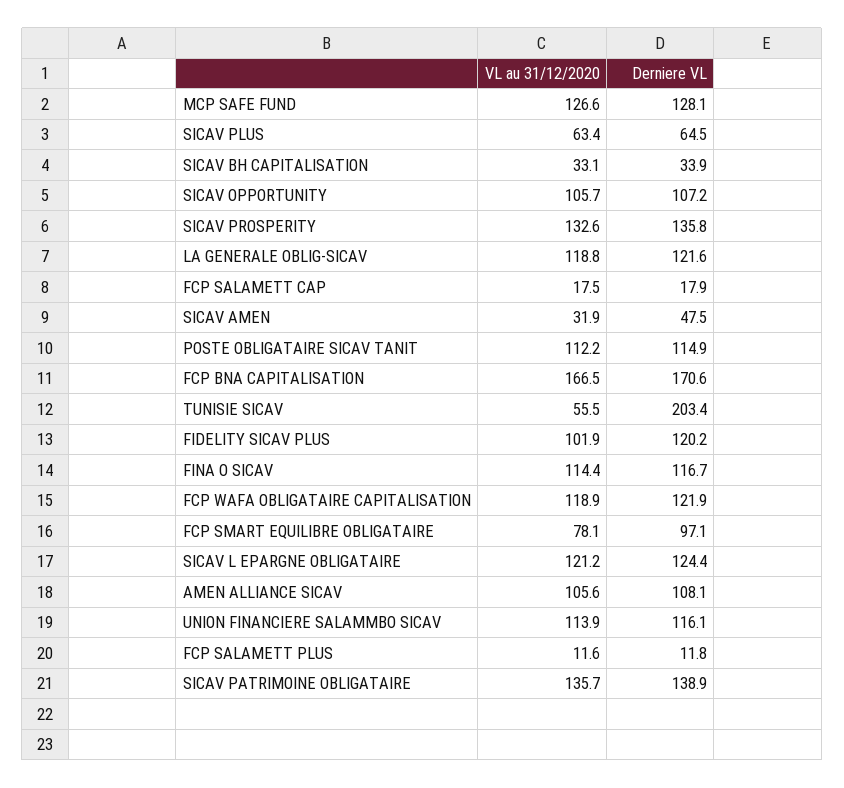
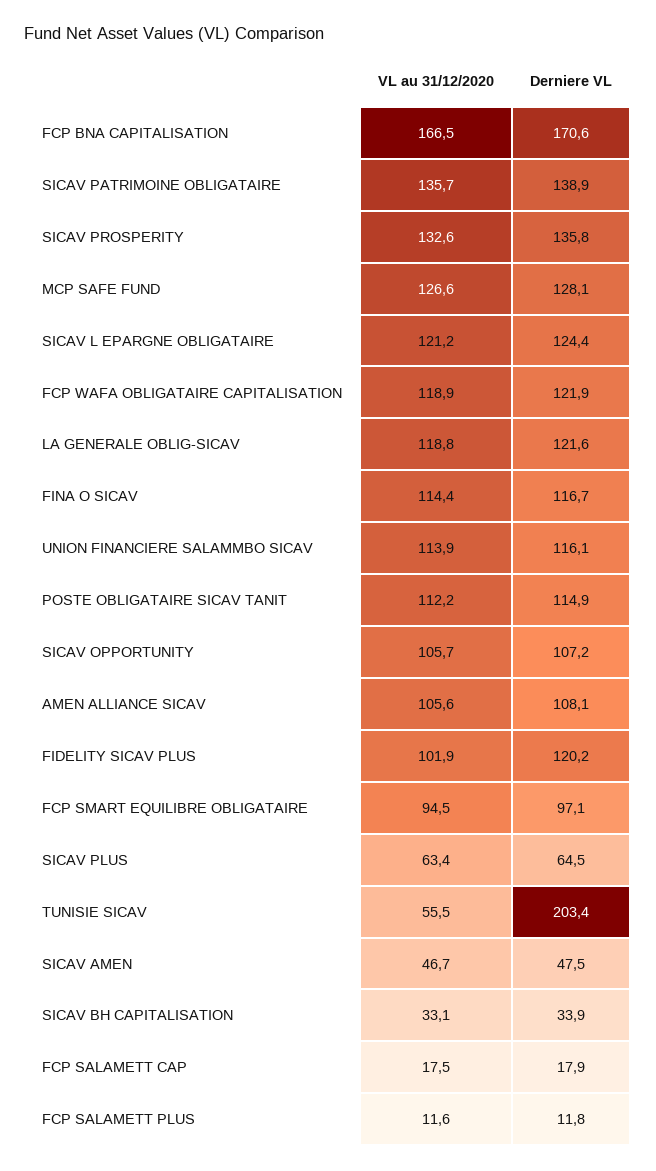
VL au 31/12/2020, SICAV AMEN: 31.9 -> 46.7
VL au 31/12/2020, FCP SMART EQUILIBRE OBLIGATAIRE: 78.1 -> 94.5

